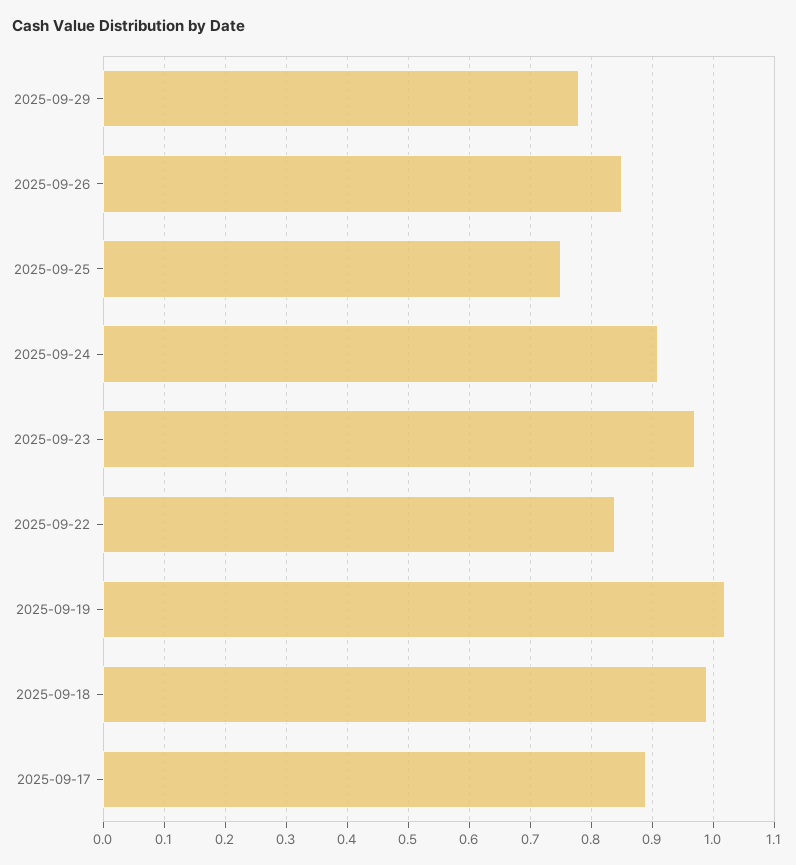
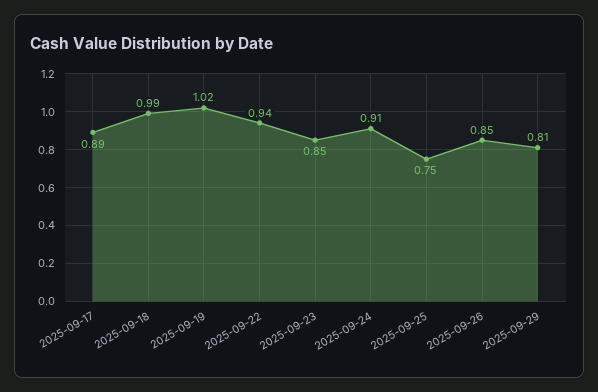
2025-09-29: 0.78 -> 0.81
2025-09-23: 0.97 -> 0.85
2025-09-22: 0.84 -> 0.94

